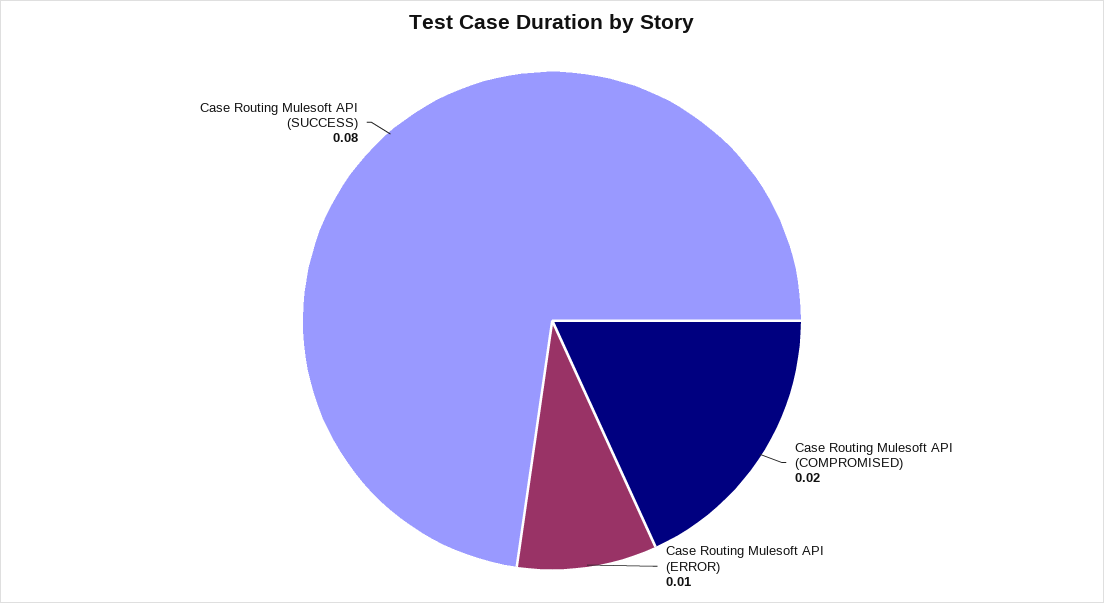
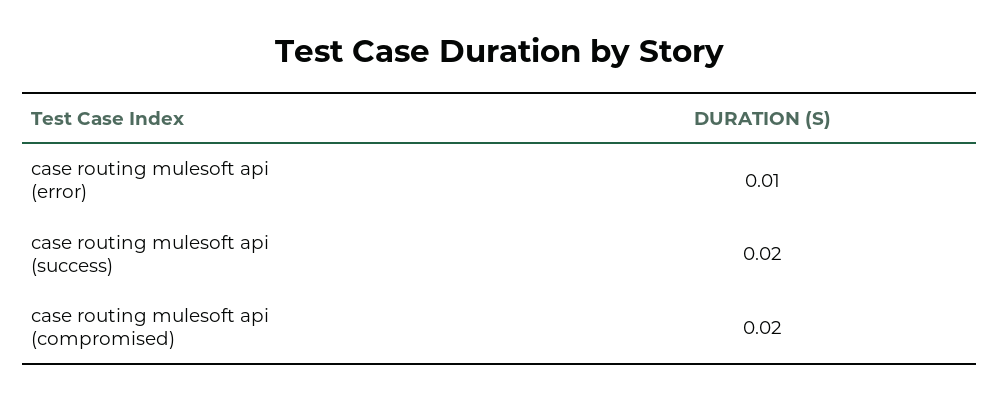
Case Routing Mulesoft API (SUCCESS): 0.08 -> 0.02

